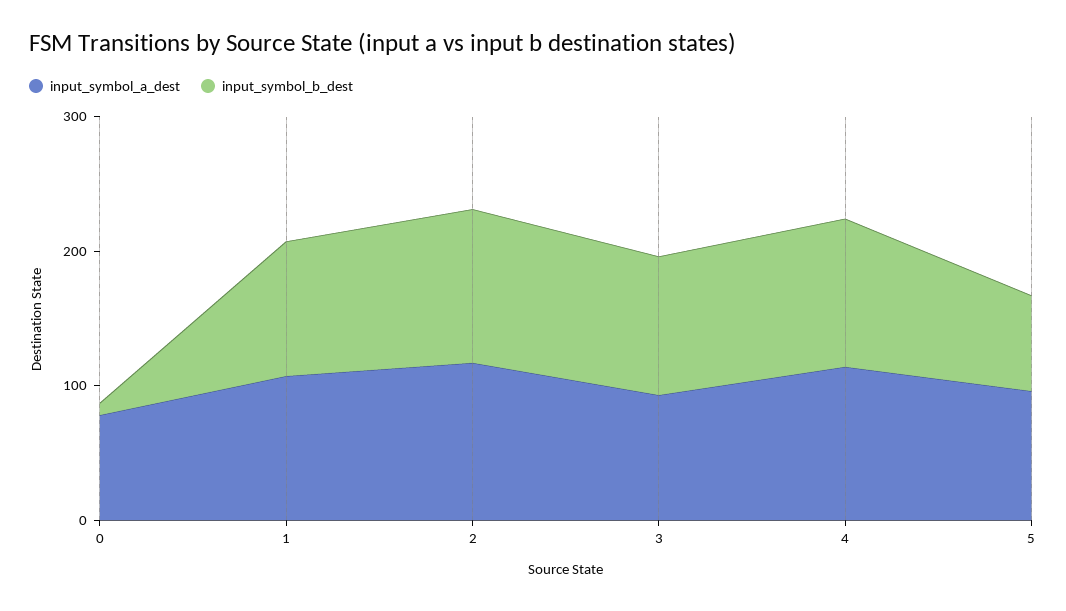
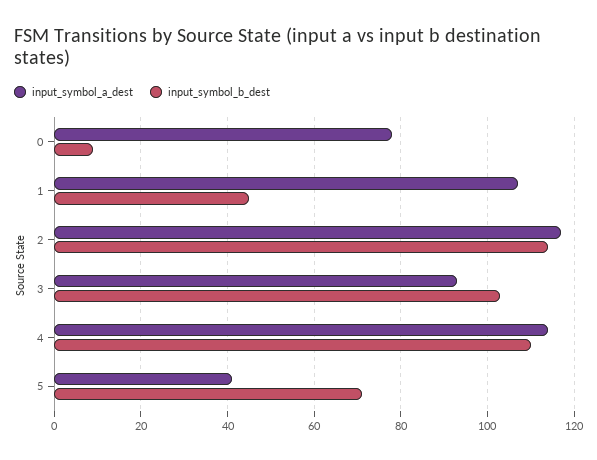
input_symbol_b_dest, 1: 100 -> 45
input_symbol_a_dest, 5: 100 -> 40

